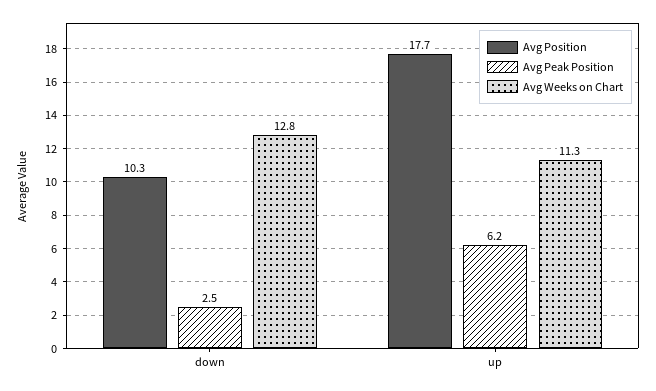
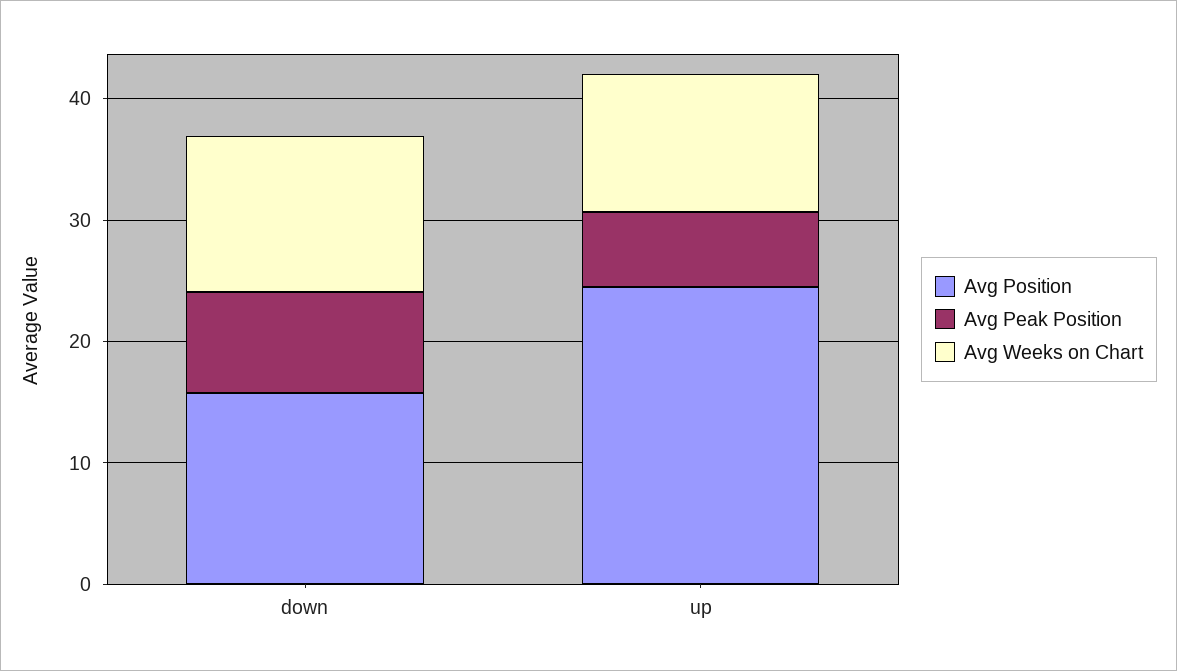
Avg Position, down: 10.3 -> 16
Avg Peak Position, down: 2.5 -> 8
Avg Position, up: 17.7 -> 24

